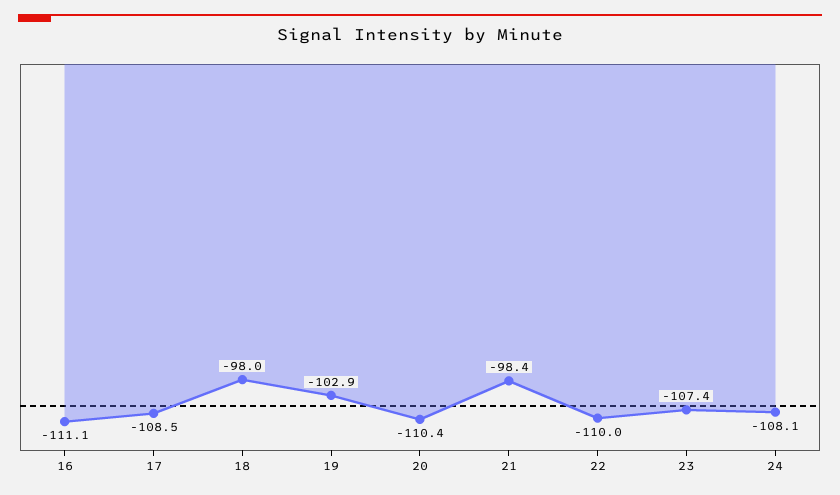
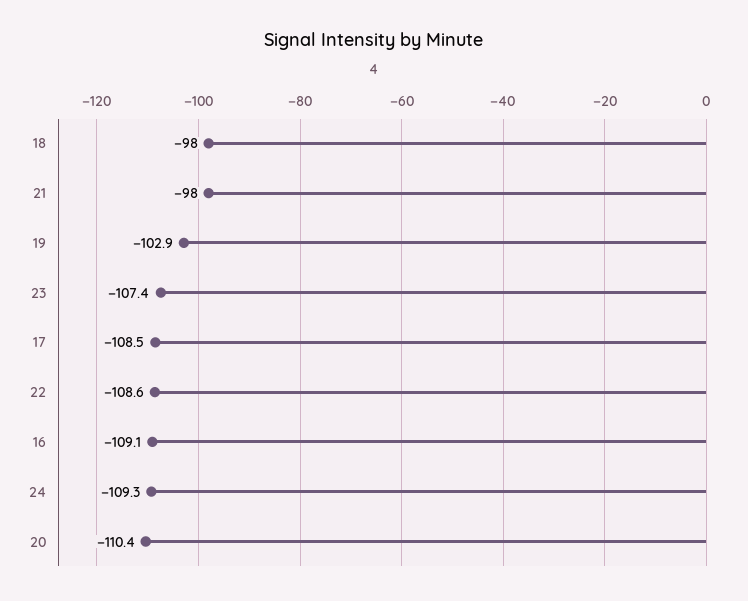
16: -111.1 -> -109.1
21: -98.4 -> -98
22: -110 -> -108.6
24: -108.1 -> -109.3

